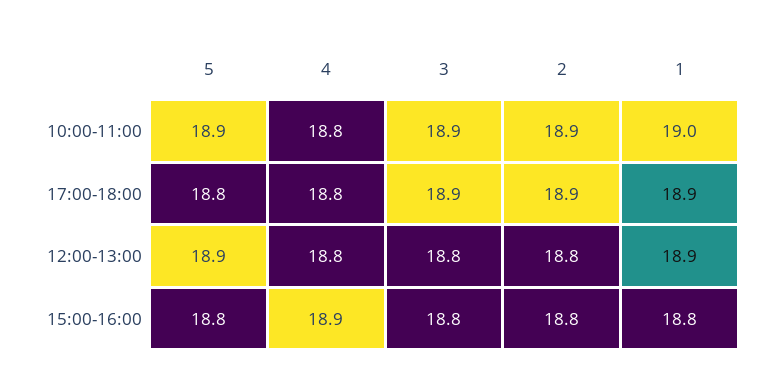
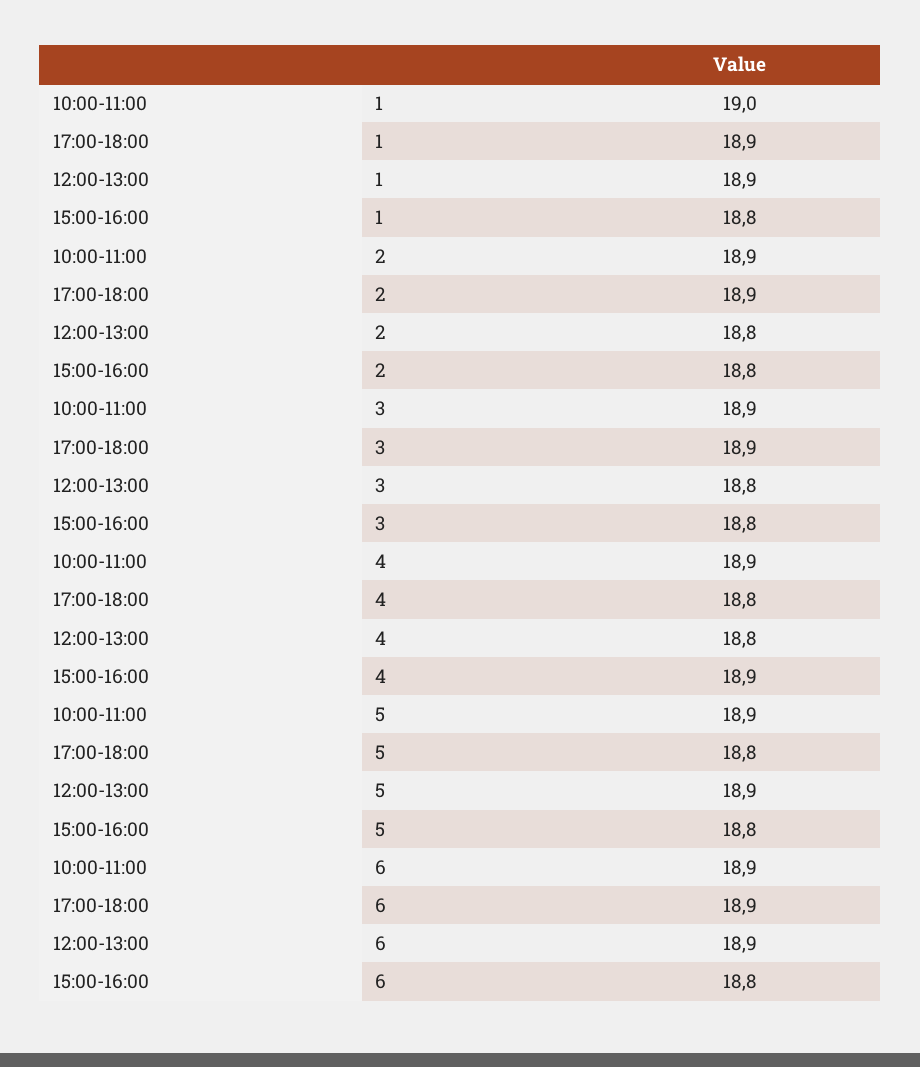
4, 10:00-11:00: 18.8 -> 18.9
6, 10:00-11:00: none -> 18.9
6, 17:00-18:00: none -> 18.9
6, 12:00-13:00: none -> 18.9
6, 15:00-16:00: none -> 18.8

